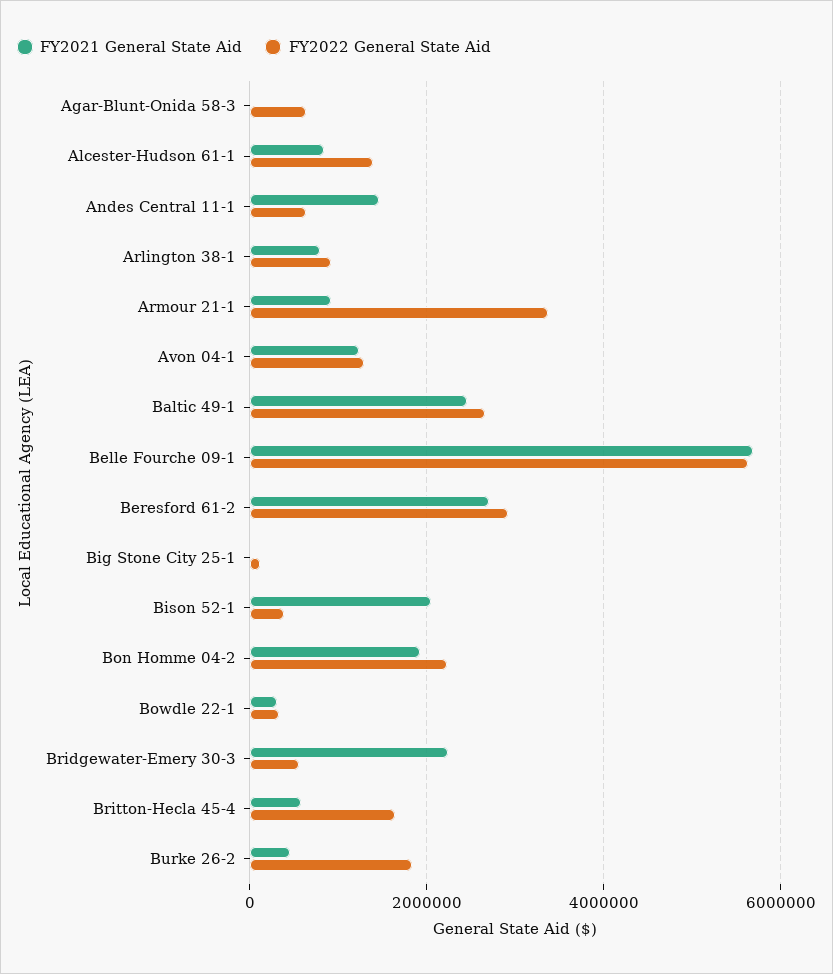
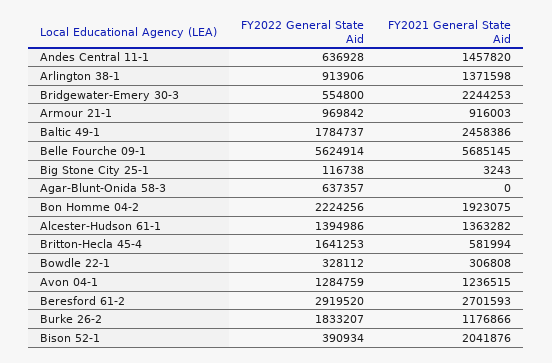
FY2021 General State Aid, Alcester-Hudson 61-1: 800000 -> 1363282
FY2021 General State Aid, Arlington 38-1: 800000 -> 1371598
FY2022 General State Aid, Armour 21-1: 3400000 -> 969842
FY2022 General State Aid, Baltic 49-1: 2600000 -> 1784737
FY2021 General State Aid, Burke 26-2: 400000 -> 1176866

